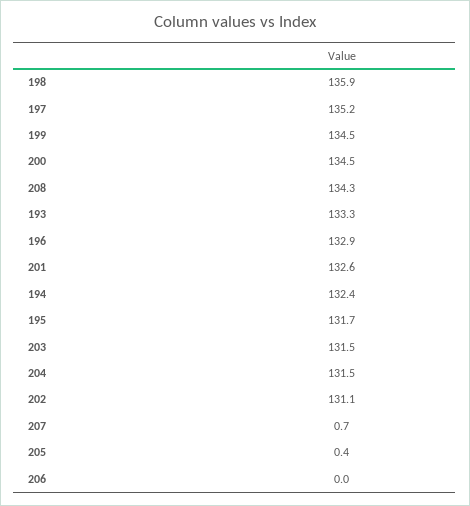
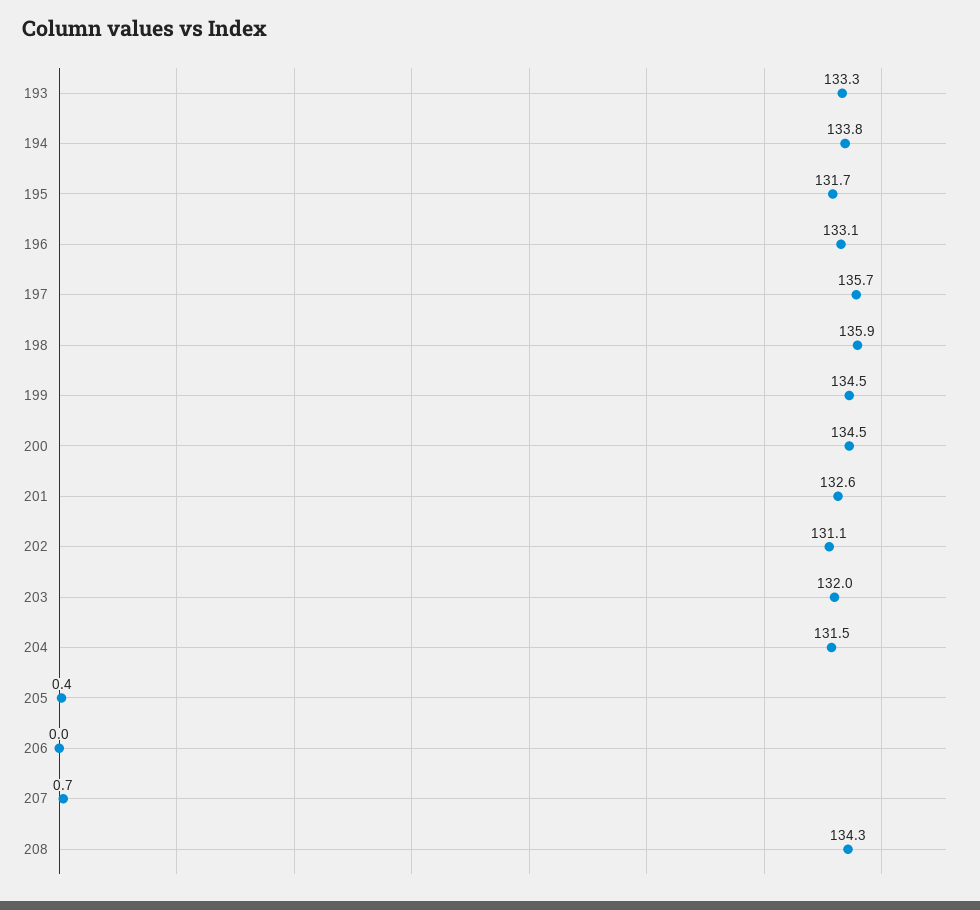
197: 135.2 -> 135.7
196: 132.9 -> 133.1
194: 132.4 -> 133.8
203: 131.5 -> 132

